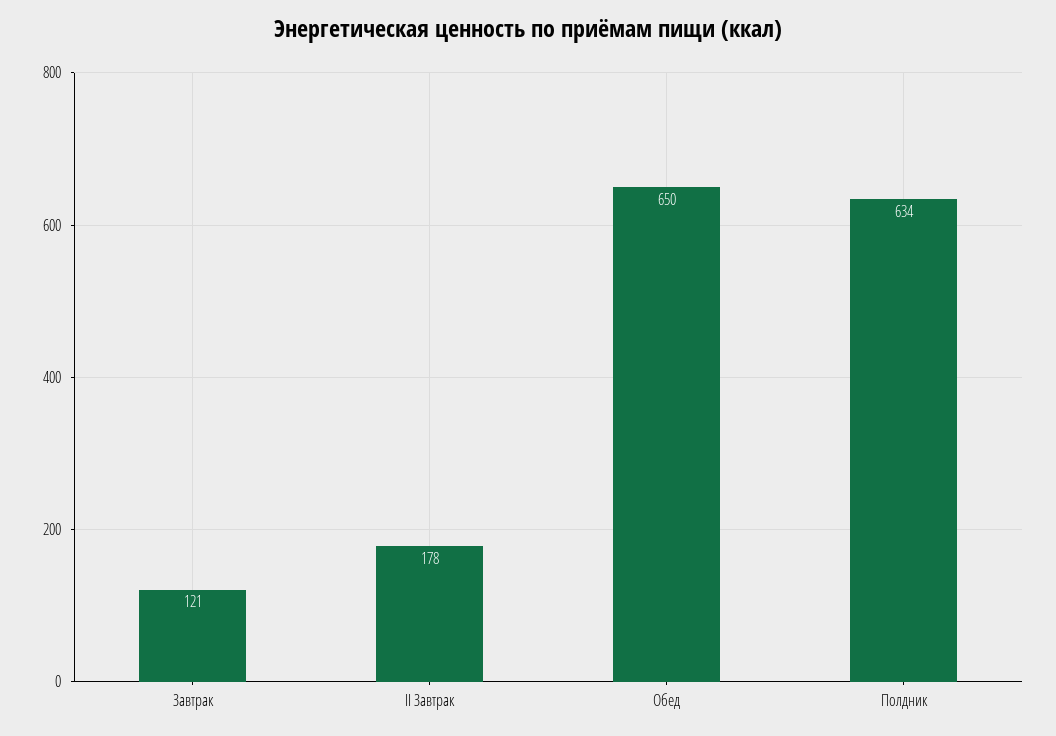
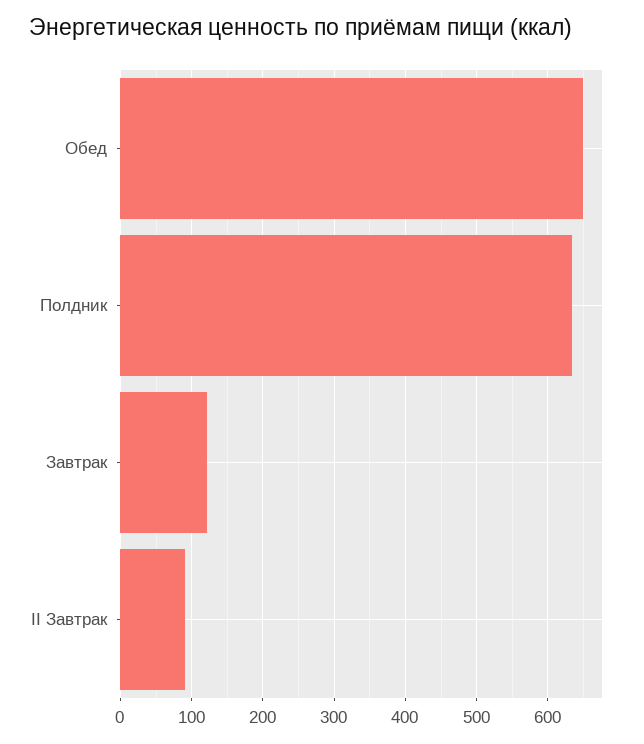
II Завтрак: 178 -> 90

